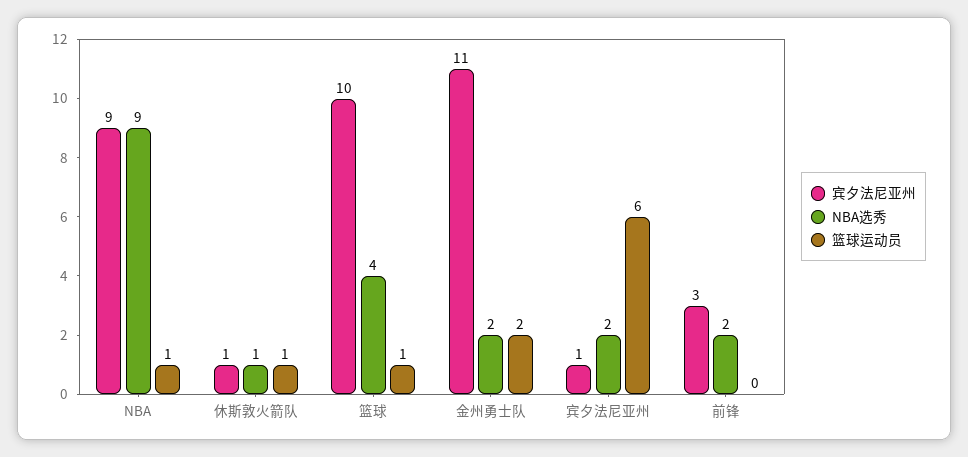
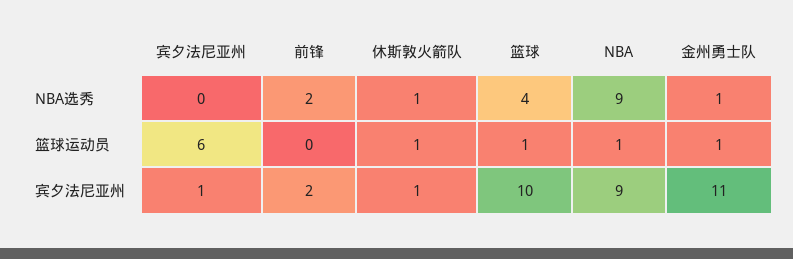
NBA选秀, 金州勇士队: 2 -> 1
篮球运动员, 金州勇士队: 2 -> 1
NBA选秀, 宾夕法尼亚州: 2 -> 0
宾夕法尼亚州, 前锋: 3 -> 2

